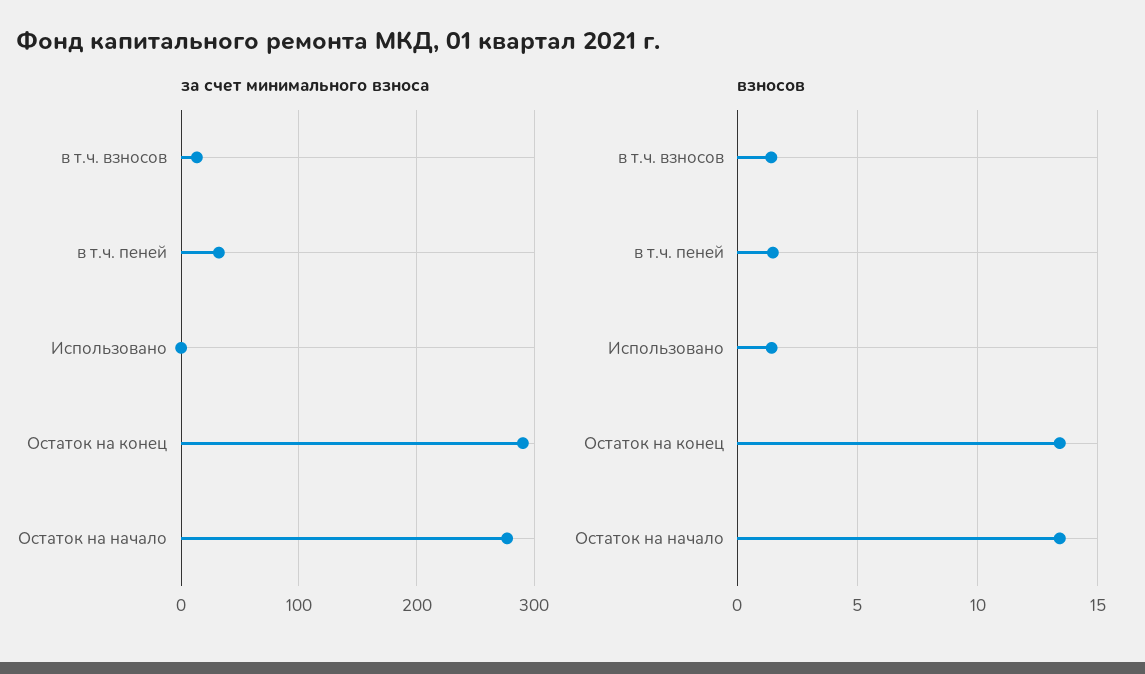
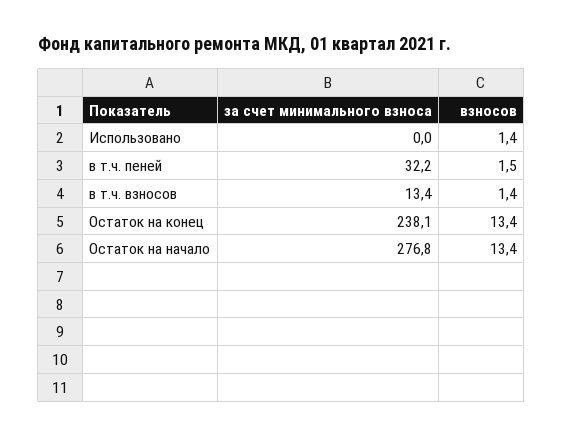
за счет минимального взноса, Остаток на конец: 290 -> 238.1

